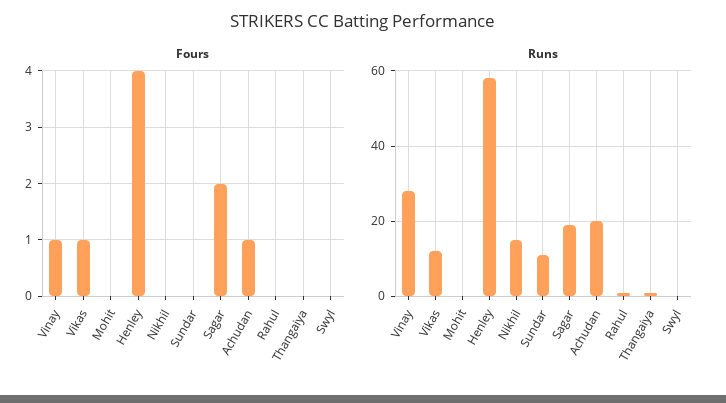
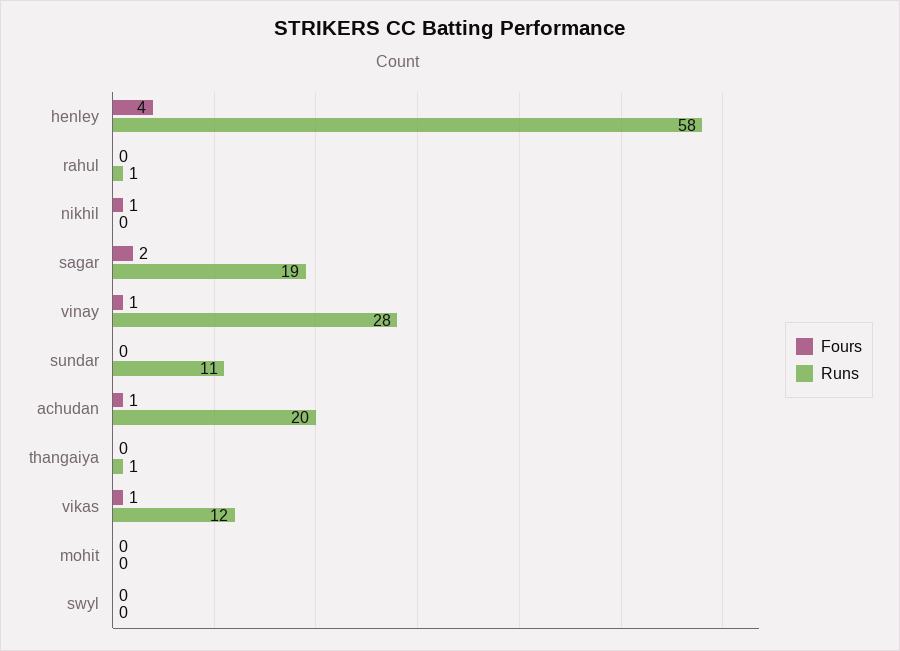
Fours, Nikhil: 0 -> 1
Runs, Nikhil: 15 -> 0

